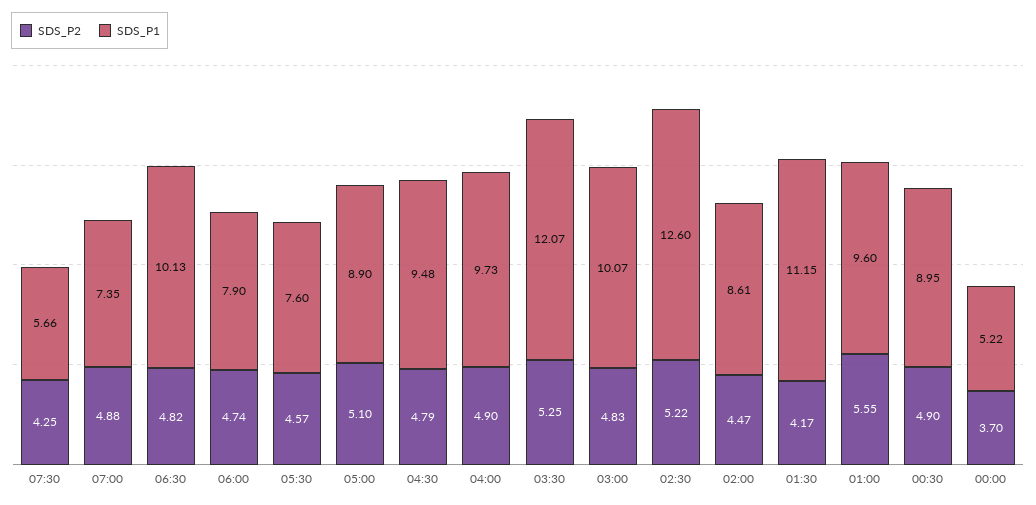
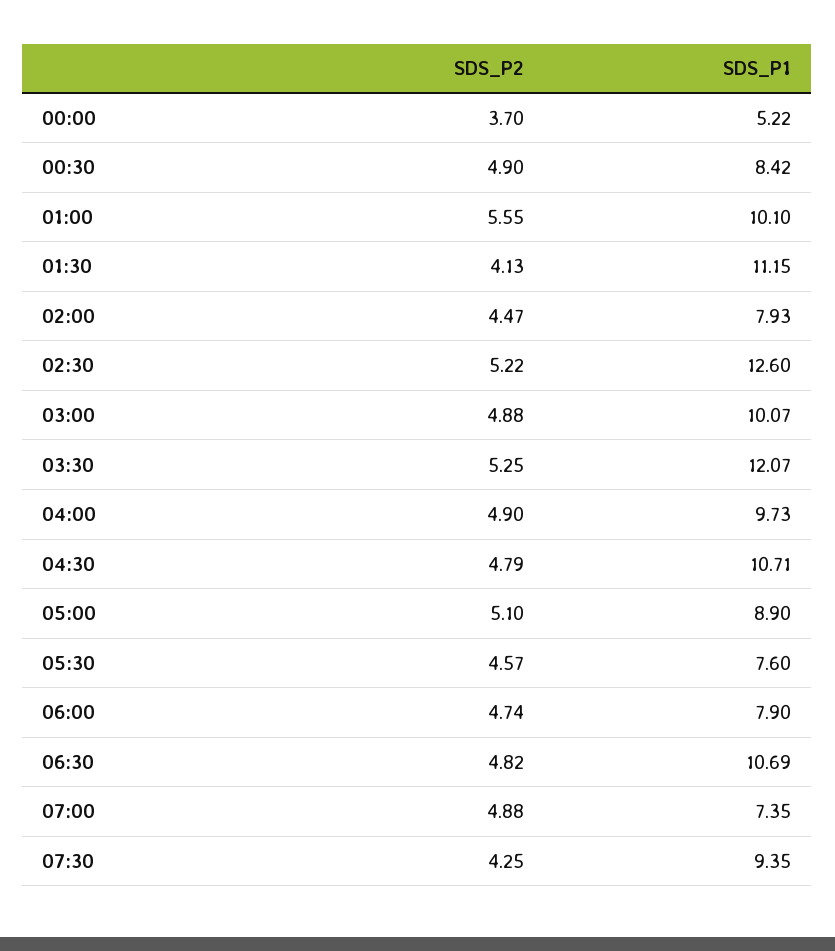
SDS_P1, 07:30: 5.66 -> 9.35
SDS_P1, 06:30: 10.13 -> 10.69
SDS_P1, 04:30: 9.48 -> 10.71
SDS_P2, 03:00: 4.83 -> 4.88
SDS_P1, 02:00: 8.61 -> 7.93
SDS_P2, 01:30: 4.17 -> 4.13
SDS_P1, 01:00: 9.6 -> 10.1
SDS_P1, 00:30: 8.95 -> 8.42

